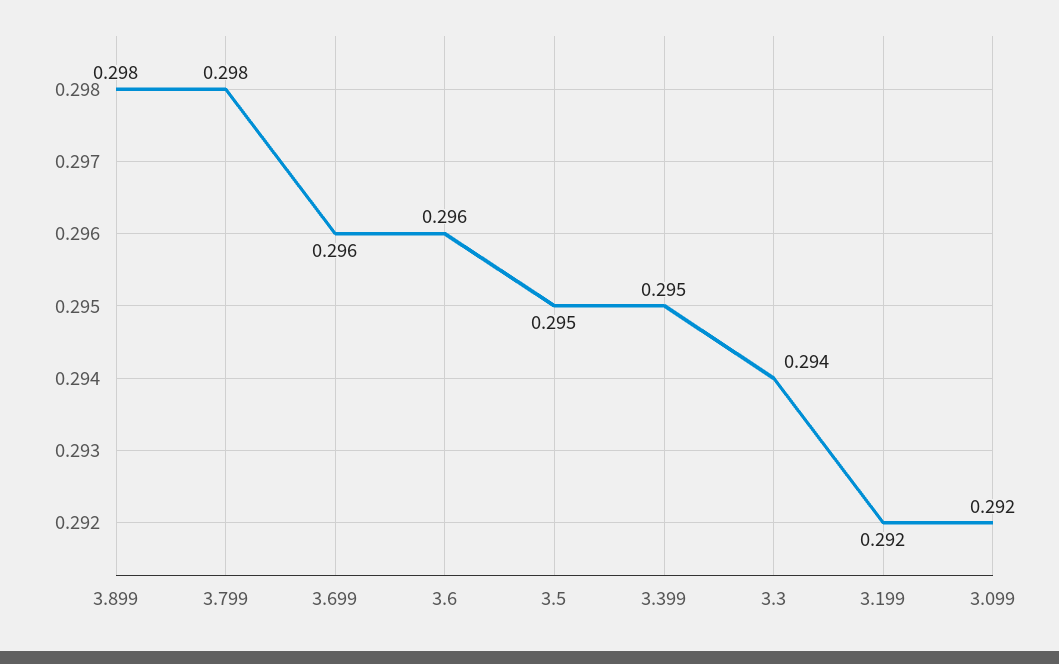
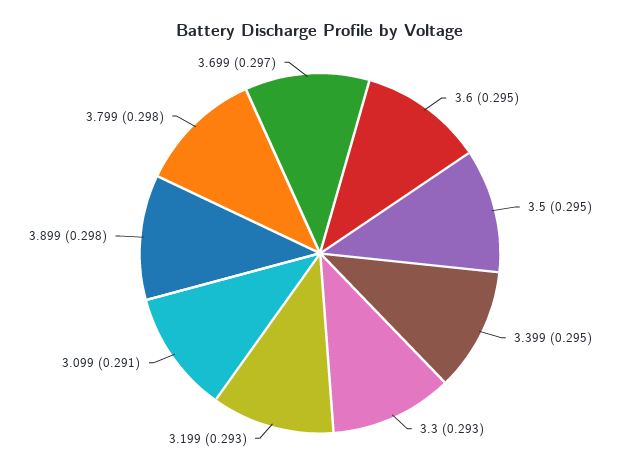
3.699: 0.296 -> 0.297
3.6: 0.296 -> 0.295
3.3: 0.294 -> 0.293
3.199: 0.292 -> 0.293
3.099: 0.292 -> 0.291

